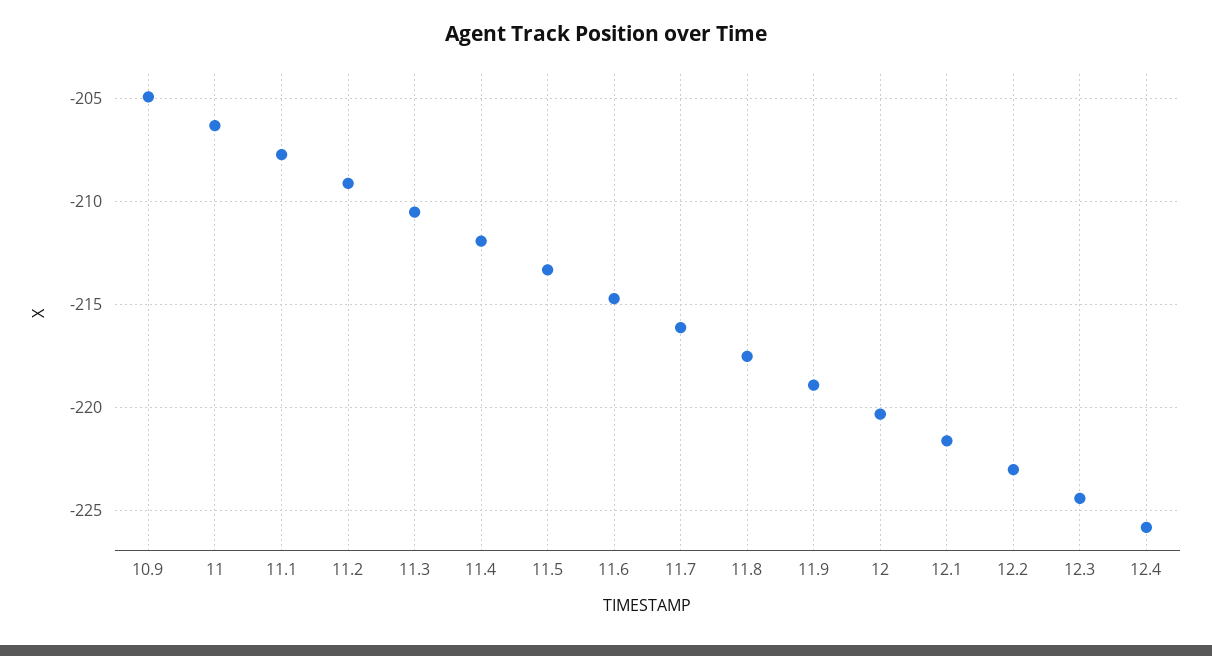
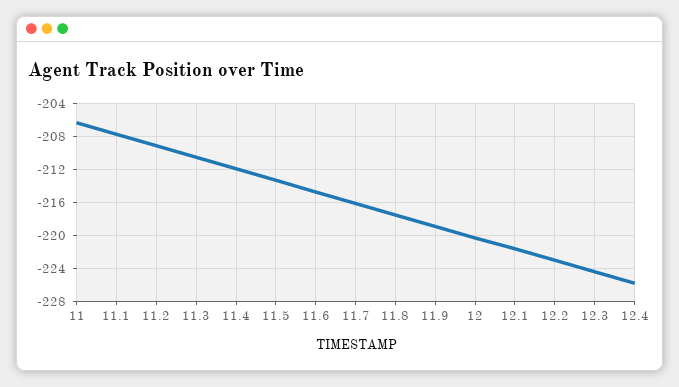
10.9: -205 -> none

